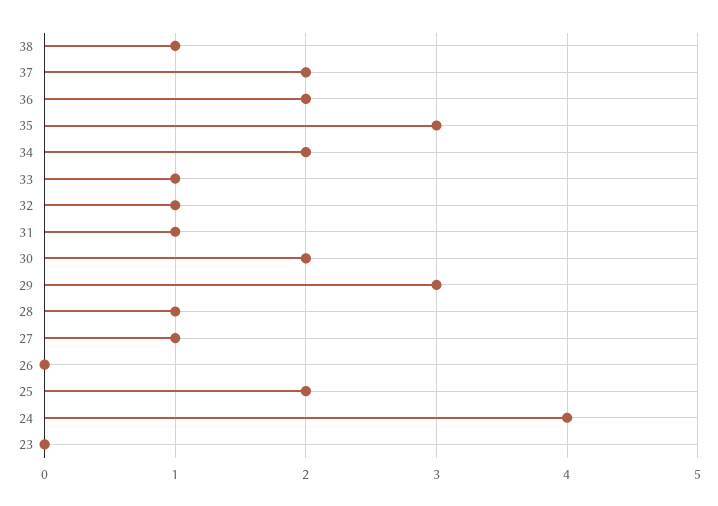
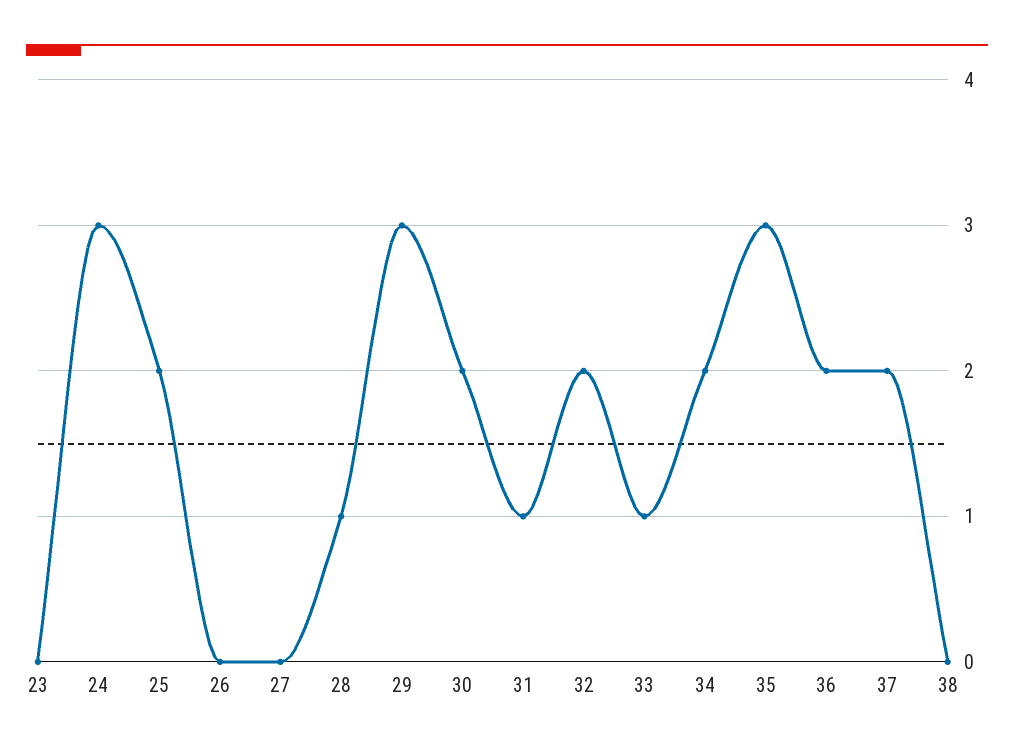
38: 1 -> 0
32: 1 -> 2
27: 1 -> 0
24: 4 -> 3

